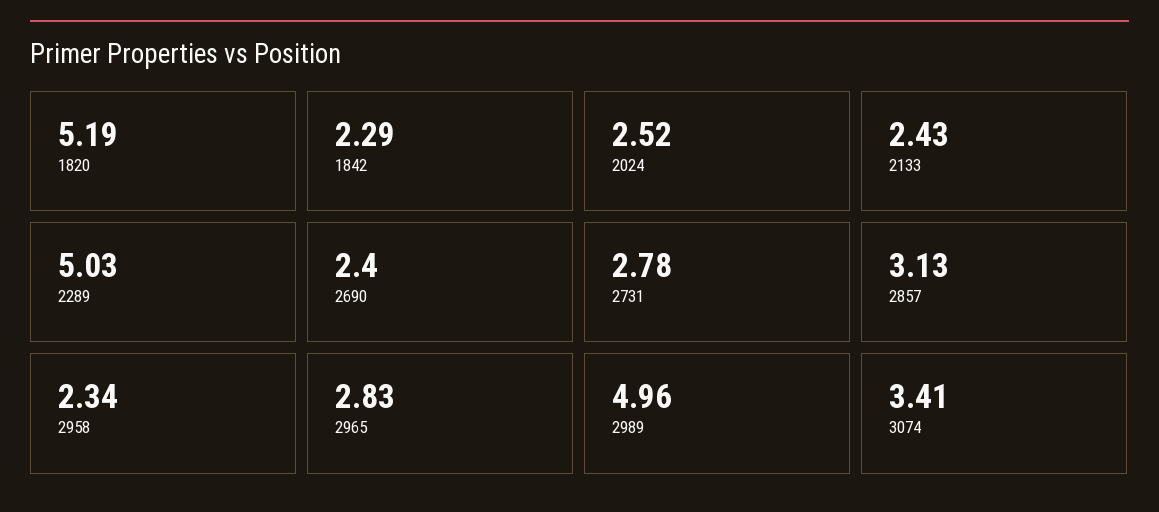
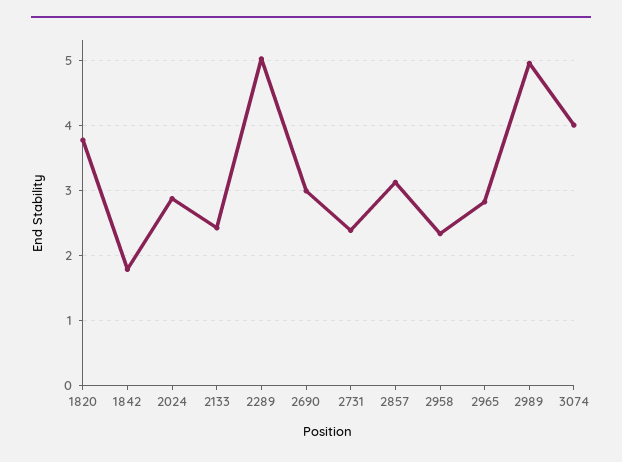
1820: 5.19 -> 3.8
1842: 2.29 -> 1.8
2024: 2.52 -> 2.9
2690: 2.4 -> 3
2731: 2.78 -> 2.4
3074: 3.41 -> 4

